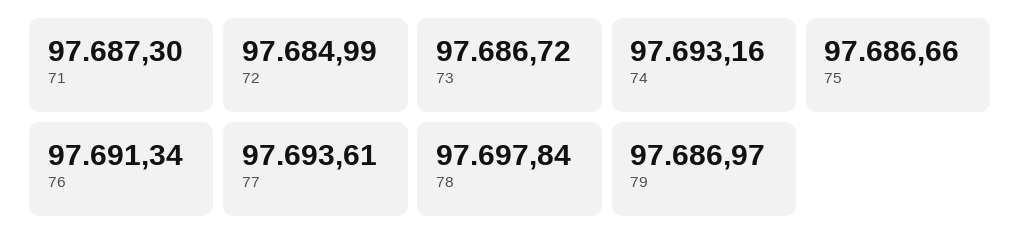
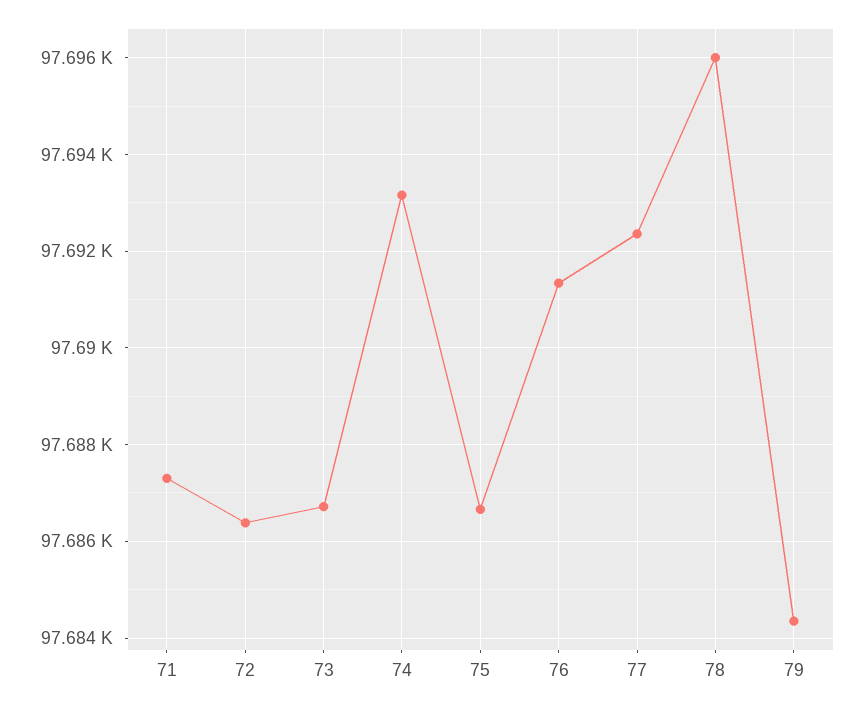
72: 97684.99 -> 97686.4
77: 97693.61 -> 97692.4
78: 97697.84 -> 97696
79: 97686.97 -> 97684.4

